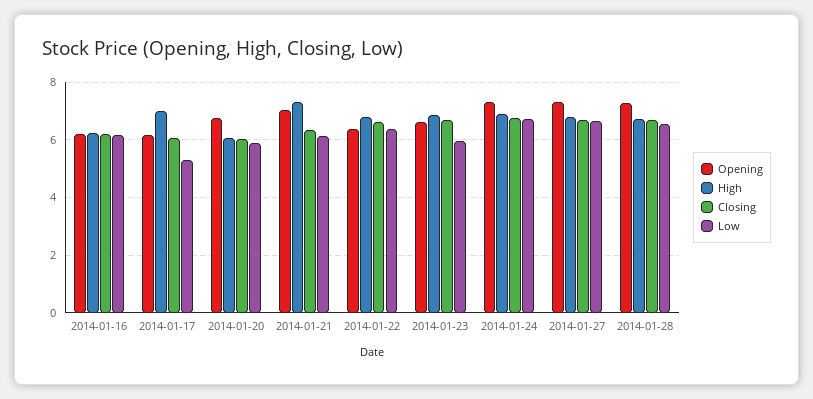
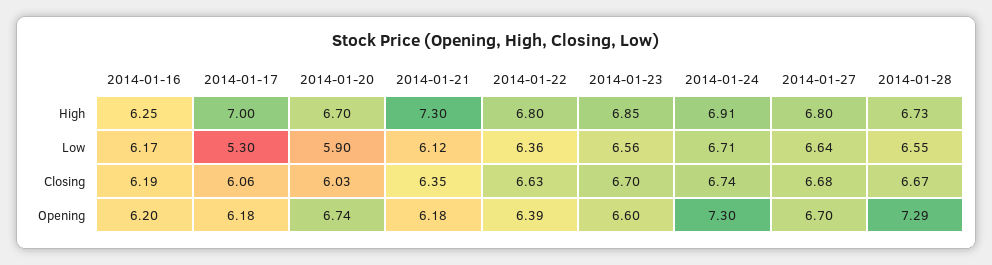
High, 2014-01-20: 6 -> 6.7
Opening, 2014-01-21: 7 -> 6.18
Low, 2014-01-23: 6 -> 6.56
Opening, 2014-01-27: 7.25 -> 6.7

